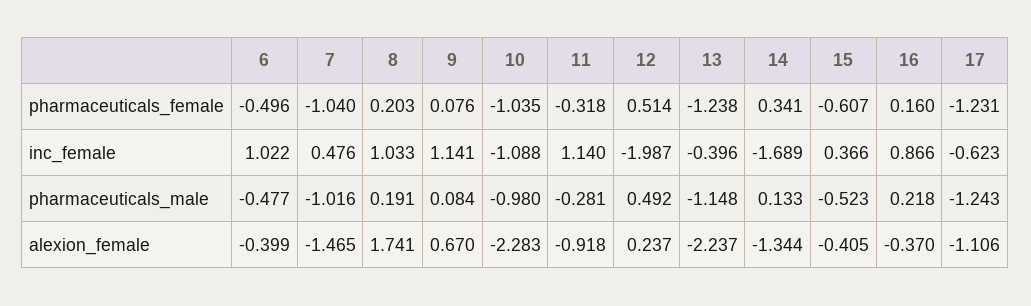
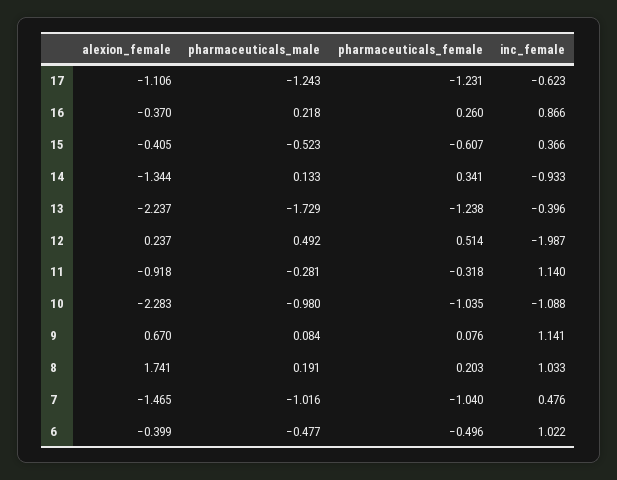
16, pharmaceuticals_female: 0.16 -> 0.26
14, inc_female: -1.689 -> -0.933
13, pharmaceuticals_male: -1.148 -> -1.729

